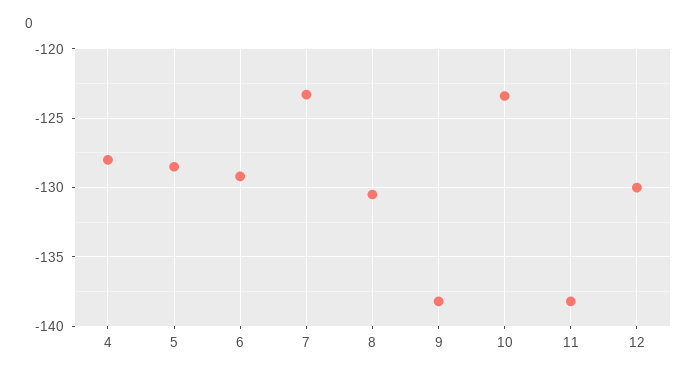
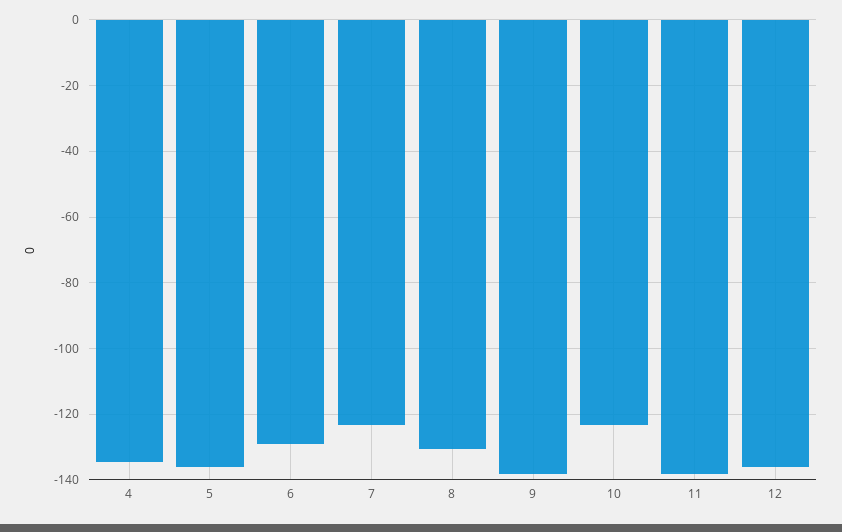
4: -128 -> -134
5: -128.5 -> -136
12: -130 -> -136

